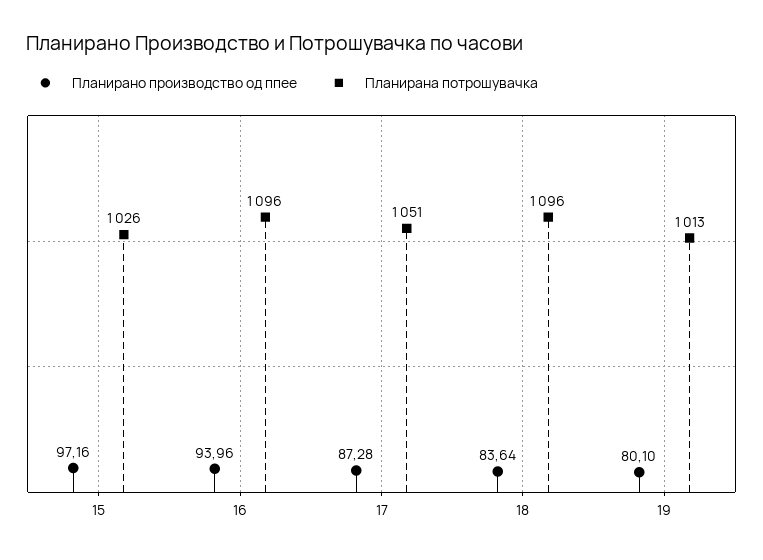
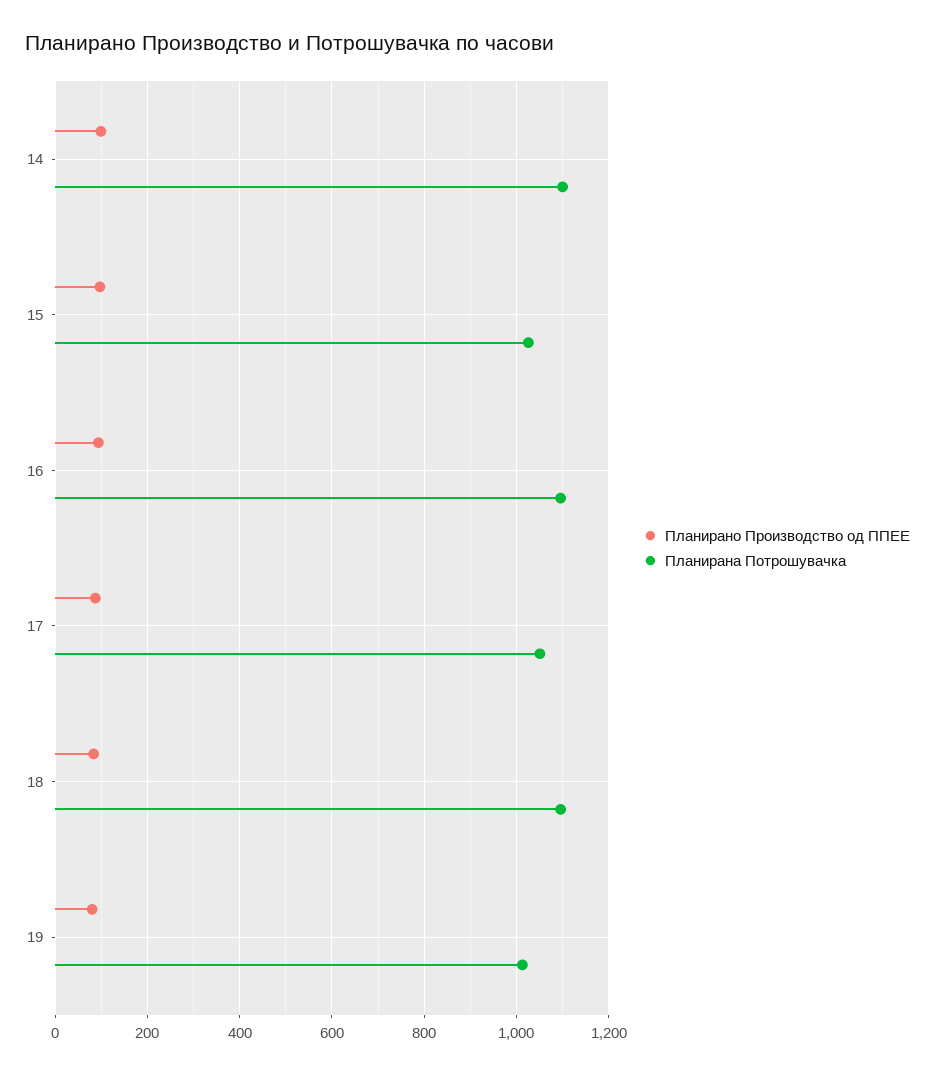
Планирано производство од ппее, 14: none -> 100
Планирана потрошувачка, 14: none -> 1100

